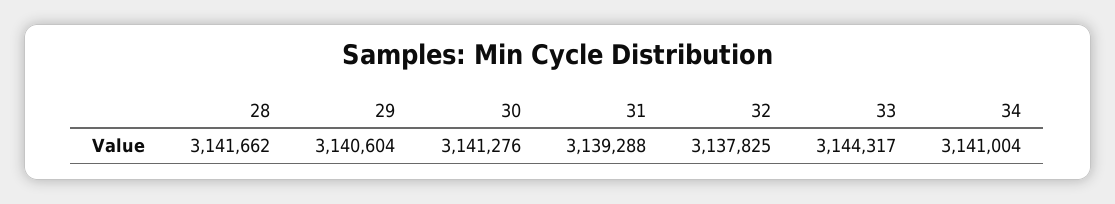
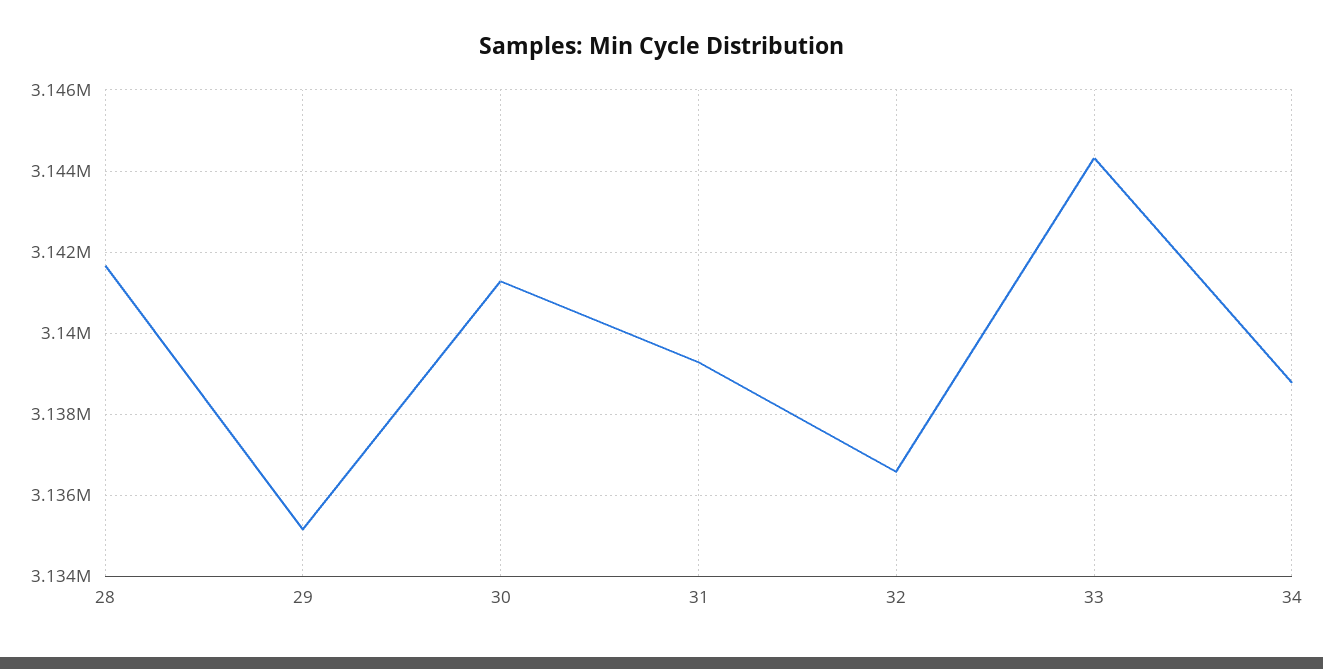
29: 3140604 -> 3135200
32: 3137825 -> 3136600
34: 3141004 -> 3138800

